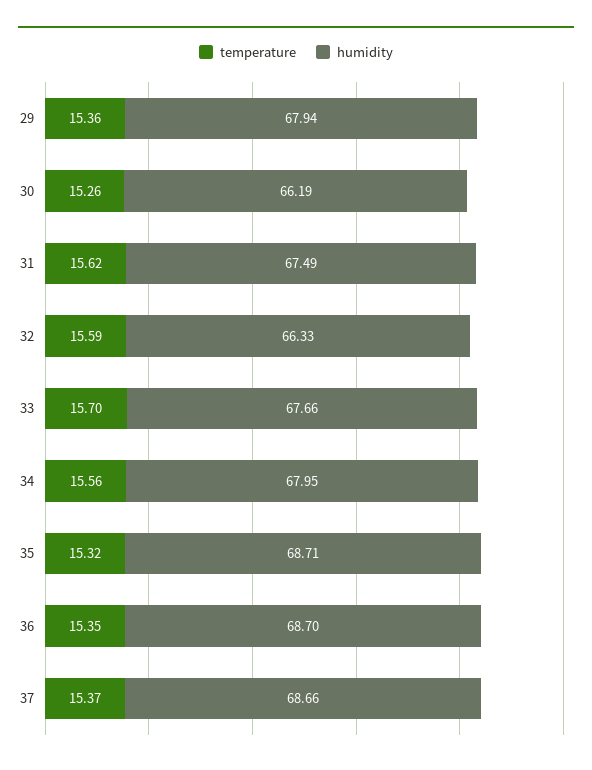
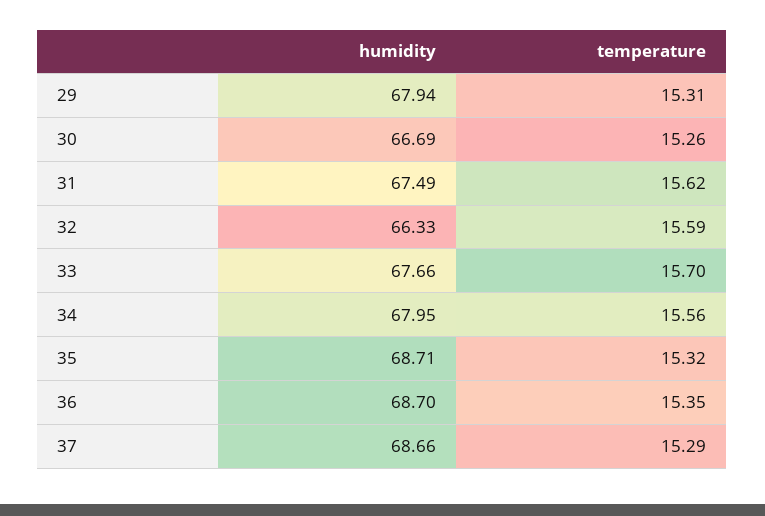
temperature, 29: 15.36 -> 15.31
humidity, 30: 66.19 -> 66.69
temperature, 37: 15.37 -> 15.29

